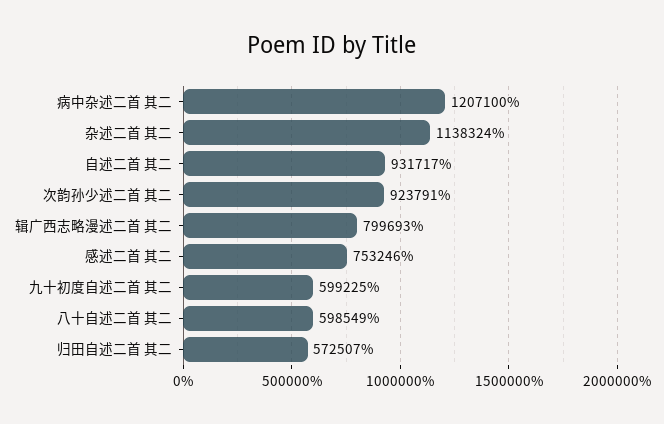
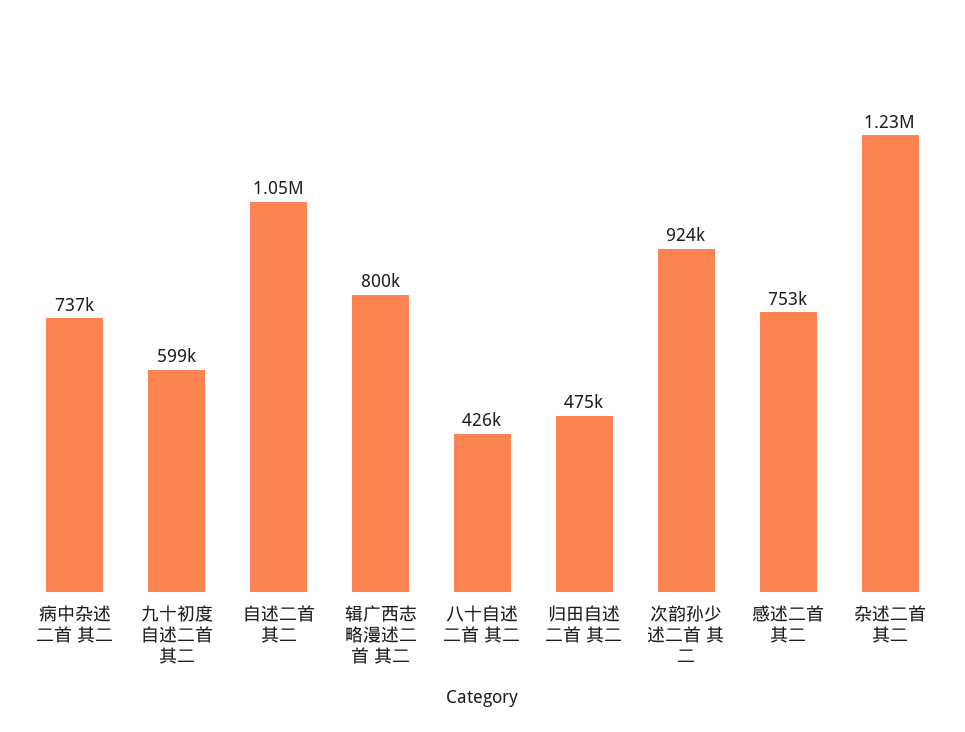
病中杂述二首 其二: 1207100 -> 737000
杂述二首 其二: 1138324 -> 1230000
自述二首 其二: 931717 -> 1050000
八十自述二首 其二: 598549 -> 426000
归田自述二首 其二: 572507 -> 475000

